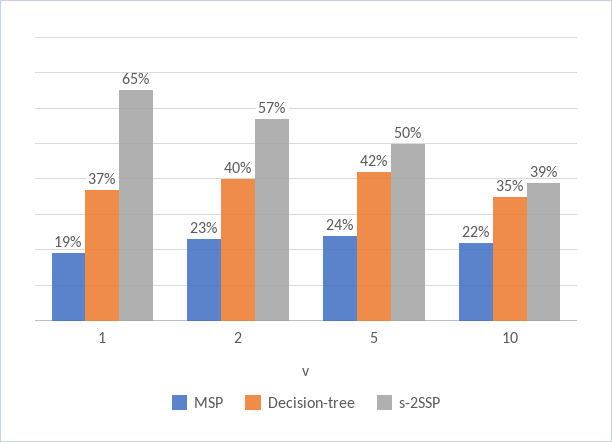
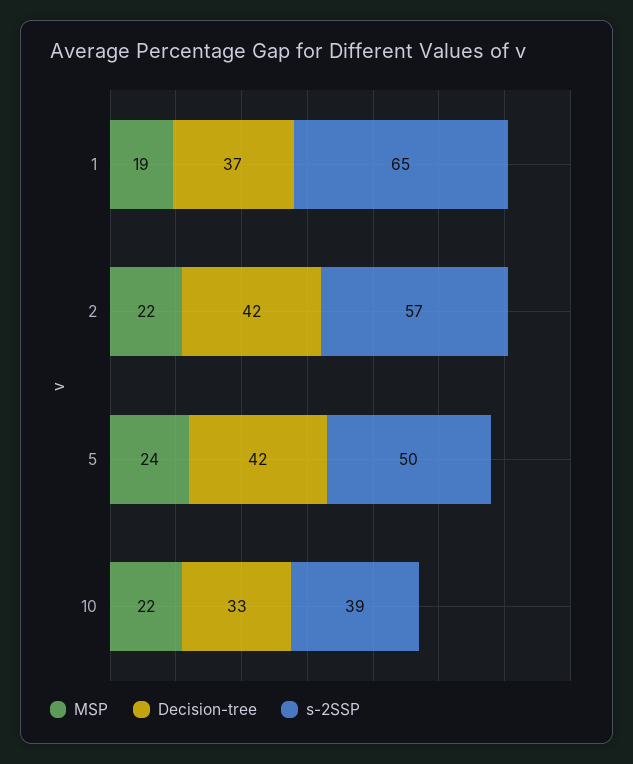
MSP, 2: 23 -> 22
Decision-tree, 2: 40 -> 42
Decision-tree, 10: 35 -> 33

